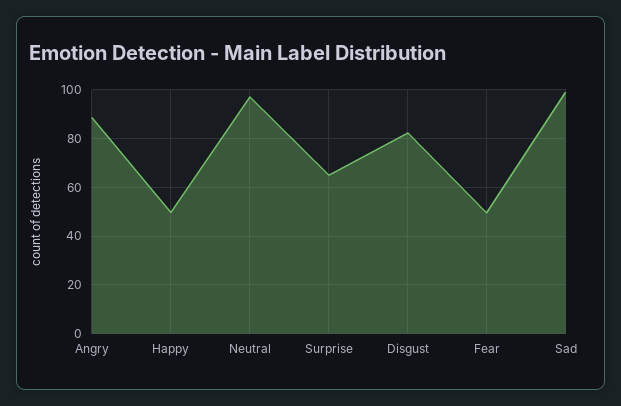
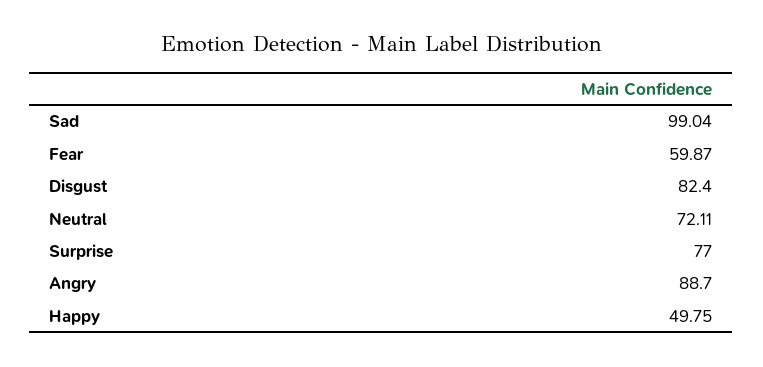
Neutral: 97.5 -> 72.11
Surprise: 65 -> 77
Fear: 50 -> 59.87

